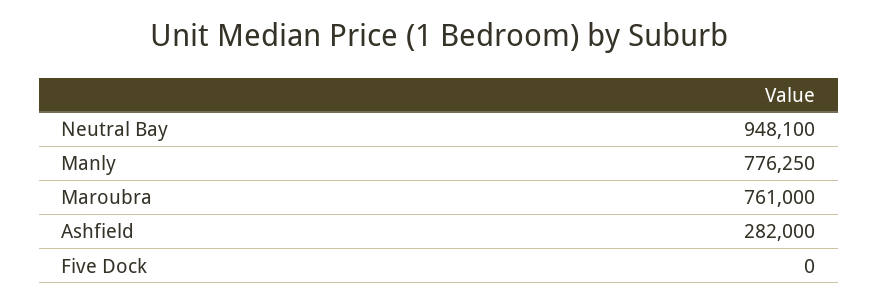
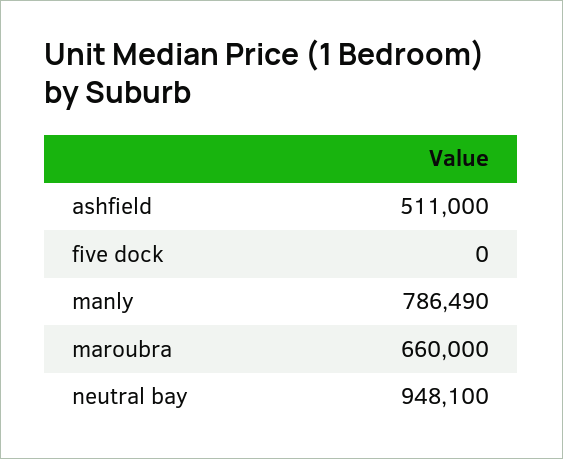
Manly: 776250 -> 786490
Maroubra: 761000 -> 660000
Ashfield: 282000 -> 511000

